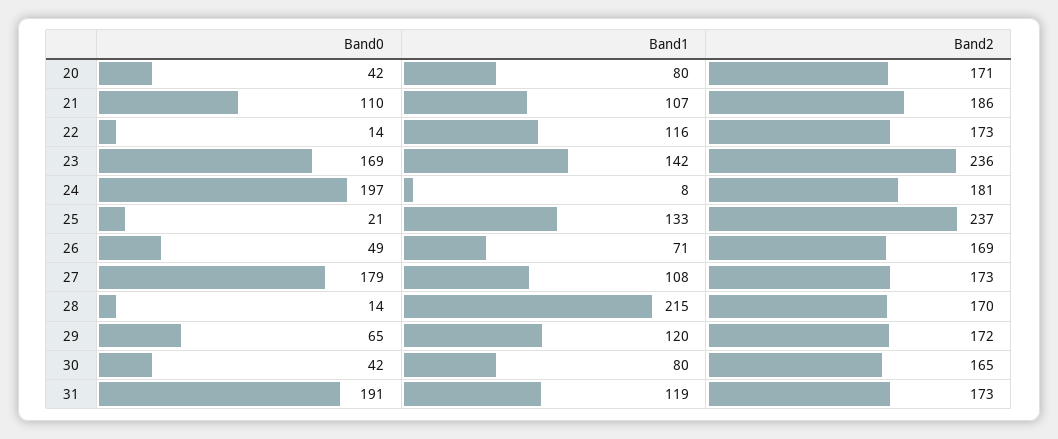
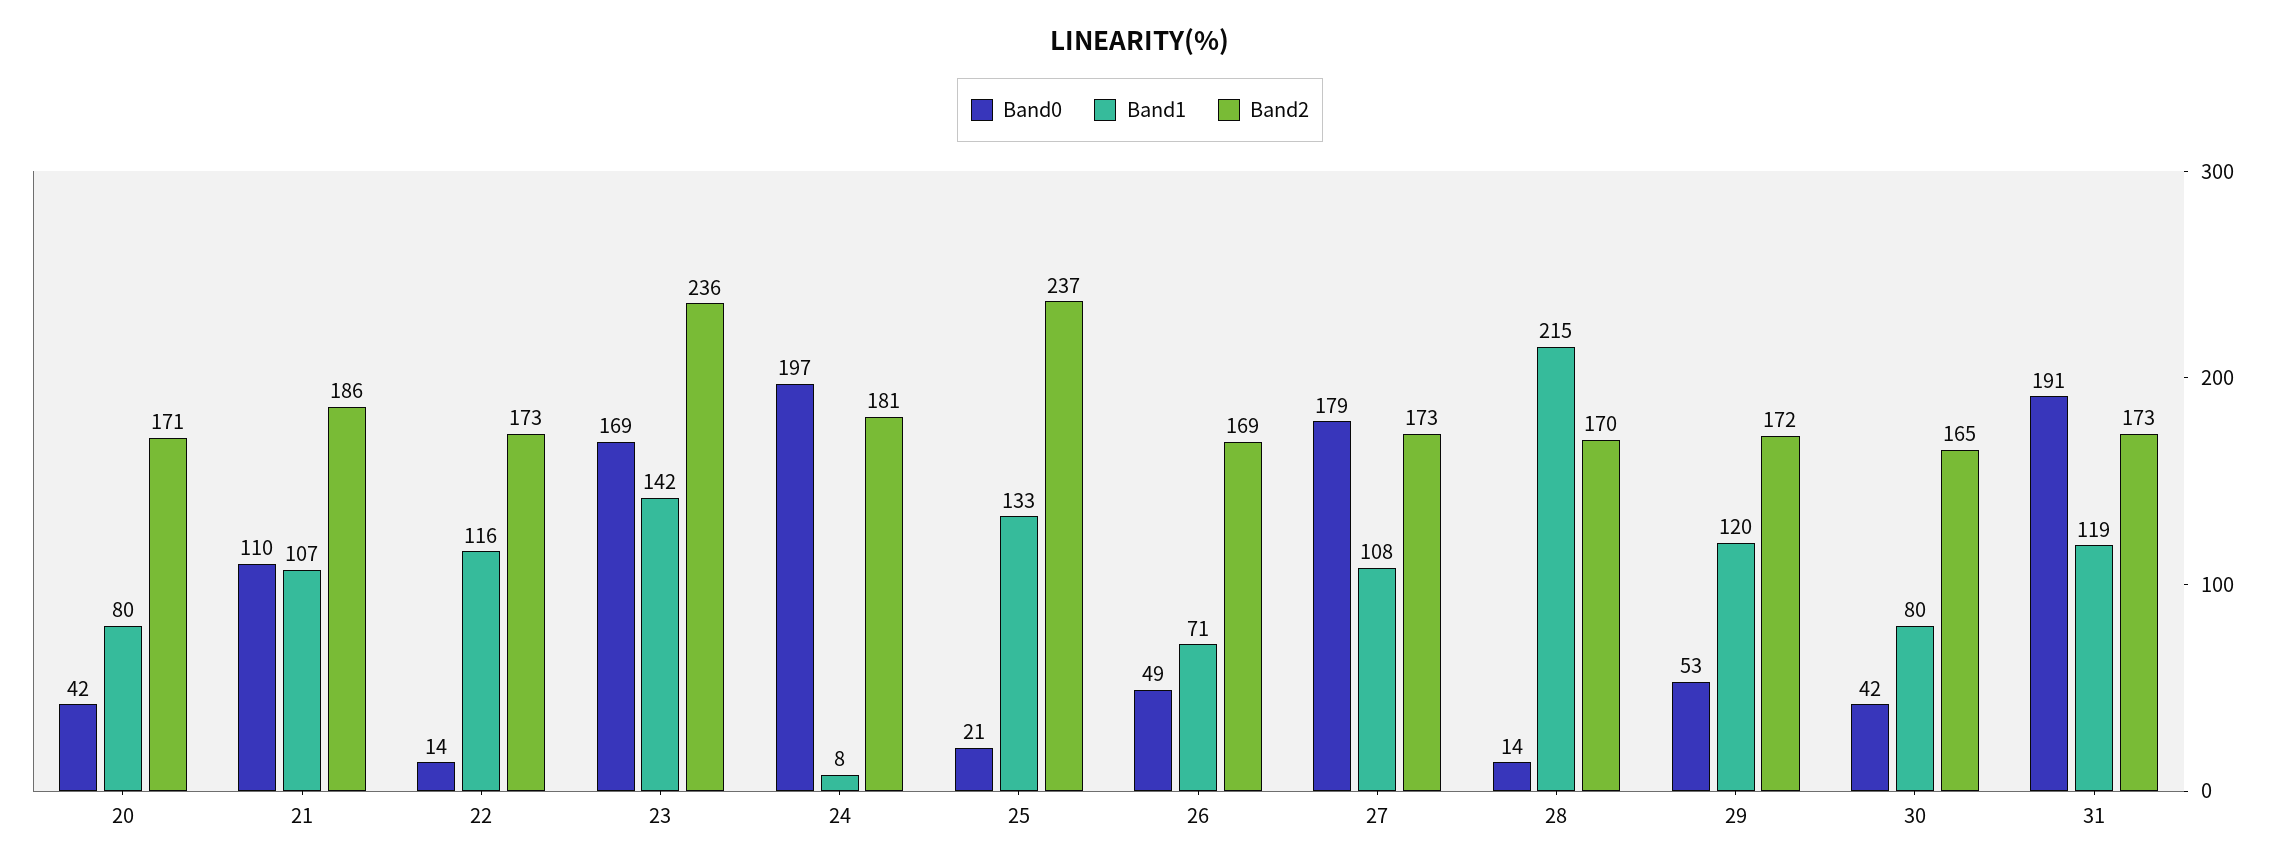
Band0, 29: 65 -> 53

